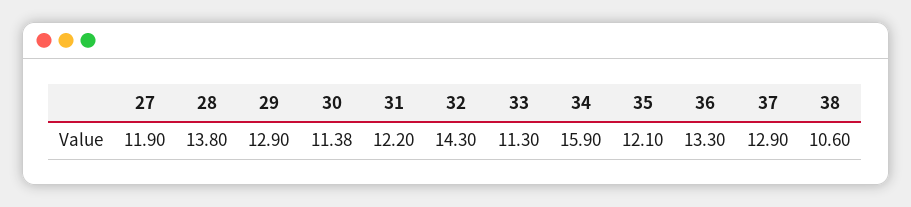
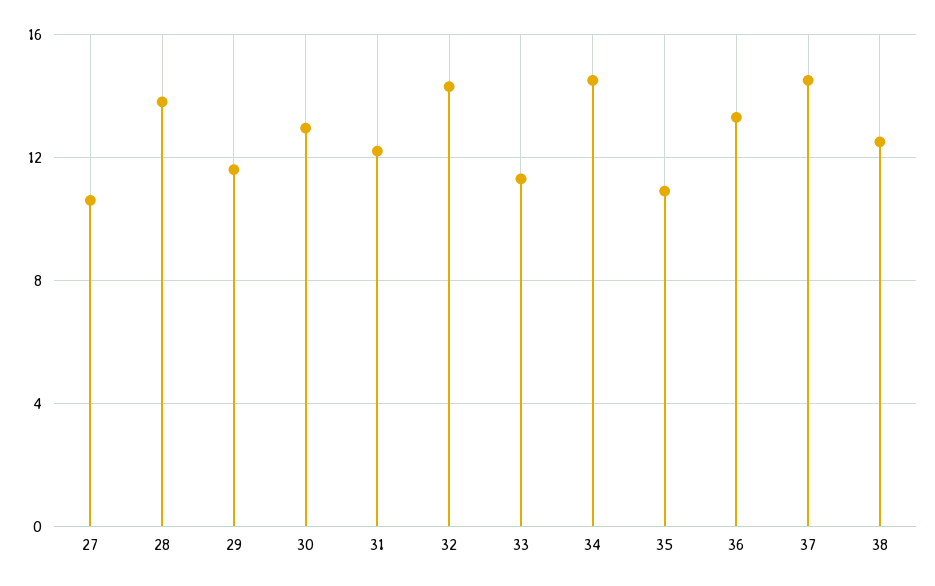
27: 11.9 -> 10.5
29: 12.9 -> 11.5
30: 11.38 -> 13
34: 15.9 -> 14.5
35: 12.1 -> 11
37: 12.9 -> 14.5
38: 10.6 -> 12.5

